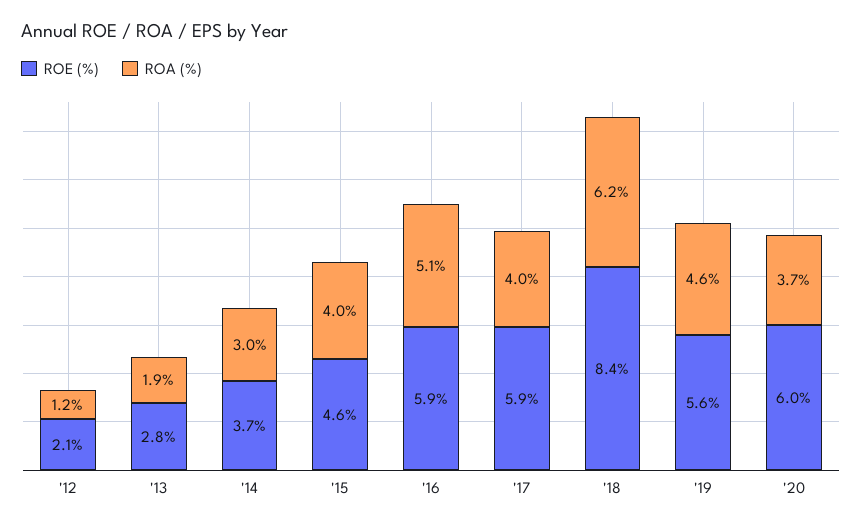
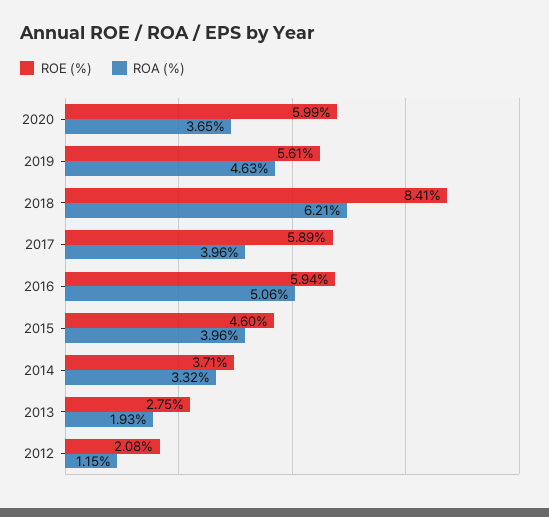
ROA (%), '14: 3 -> 3.32

